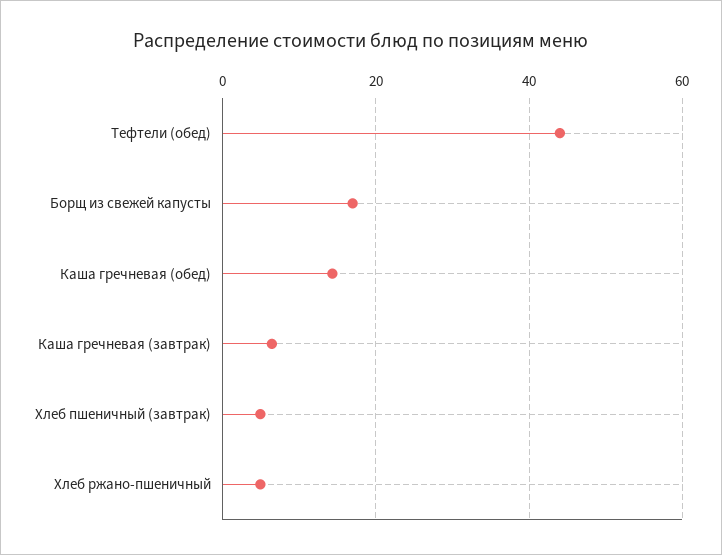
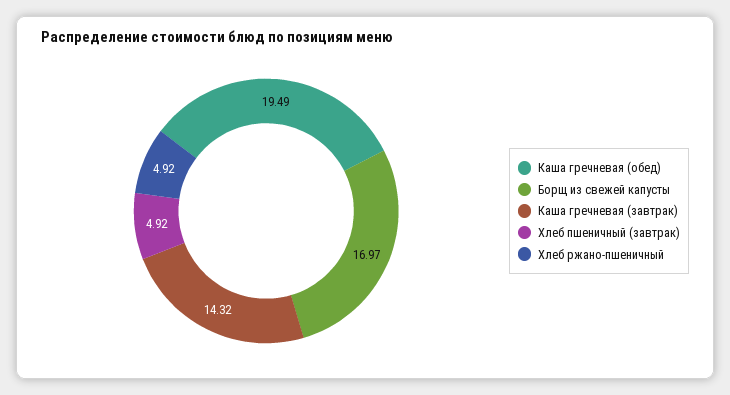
Тефтели (обед): 44 -> none
Каша гречневая (обед): 14 -> 19.49
Каша гречневая (завтрак): 6 -> 14.32

